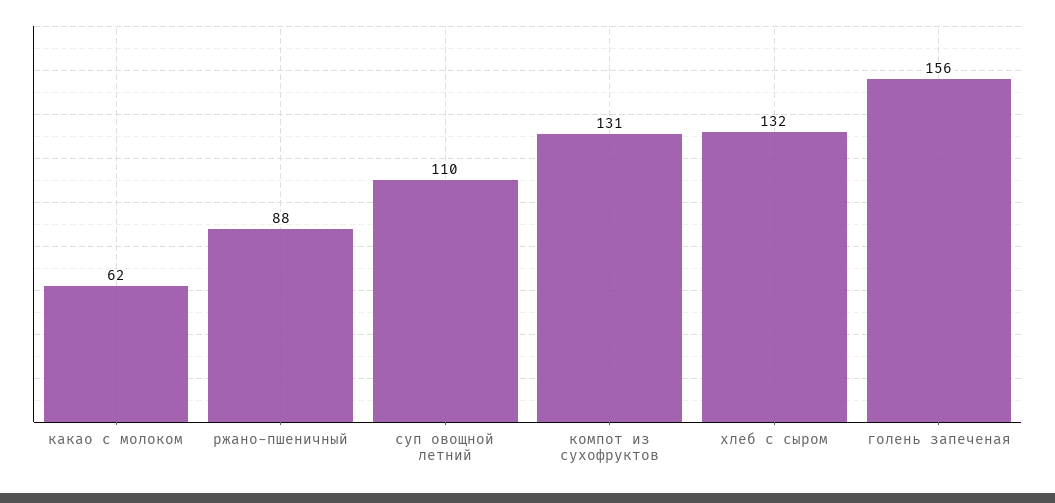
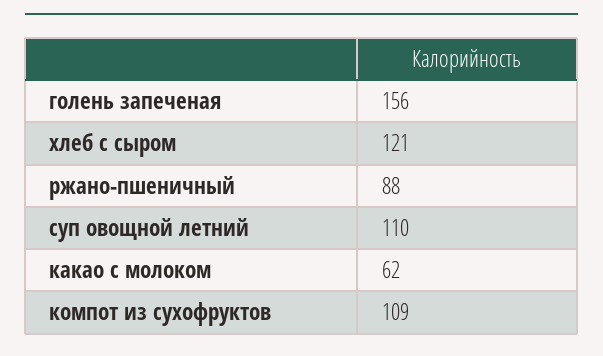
компот из сухофруктов: 131 -> 109
хлеб с сыром: 132 -> 121

